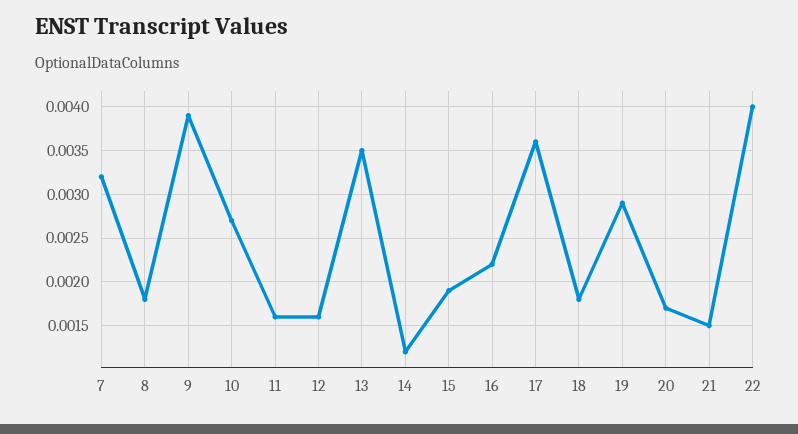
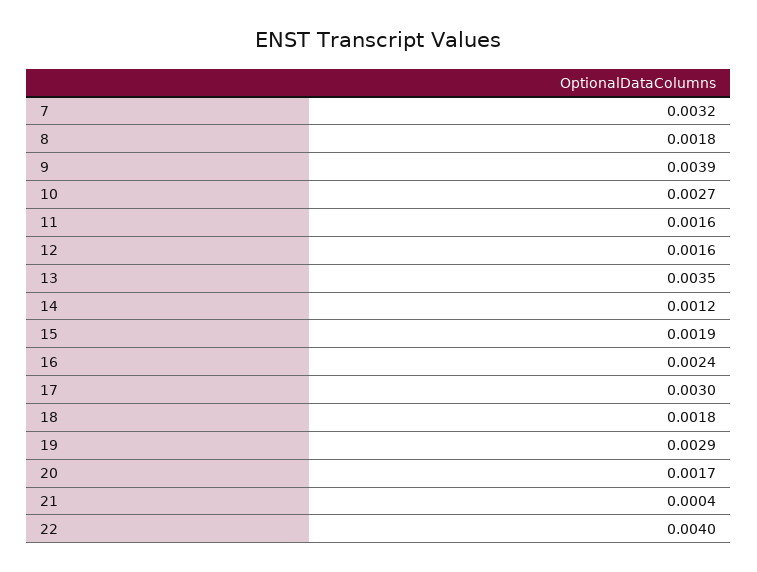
16: 0.0022 -> 0.0024
17: 0.0036 -> 0.003
21: 0.0015 -> 0.0004

